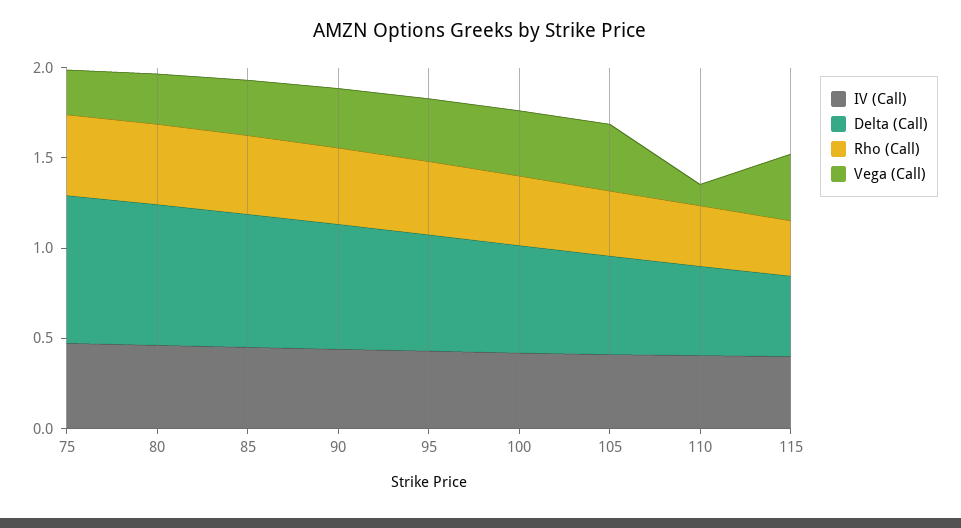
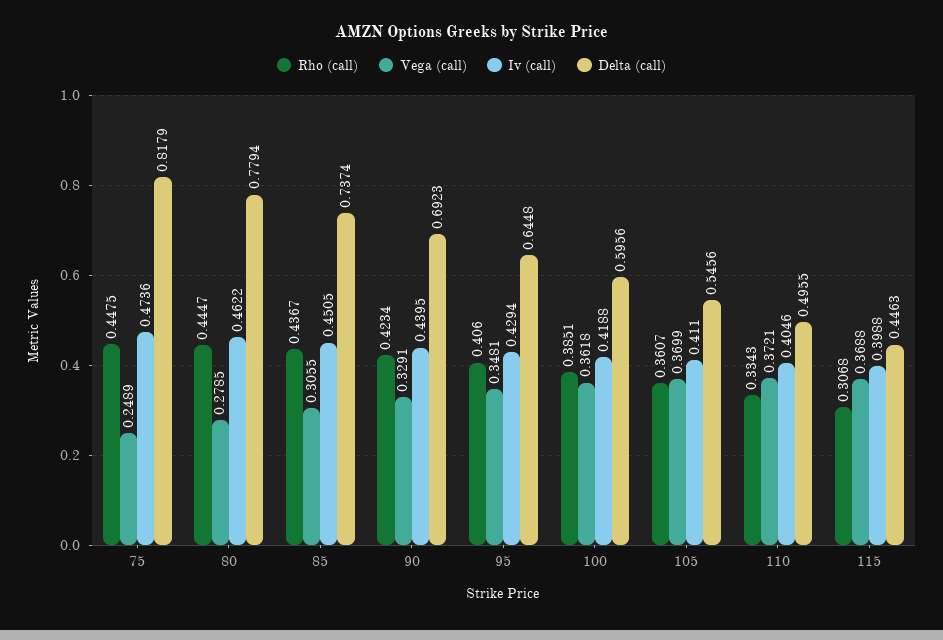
Vega (Call), 110: 0.1 -> 0.3721

